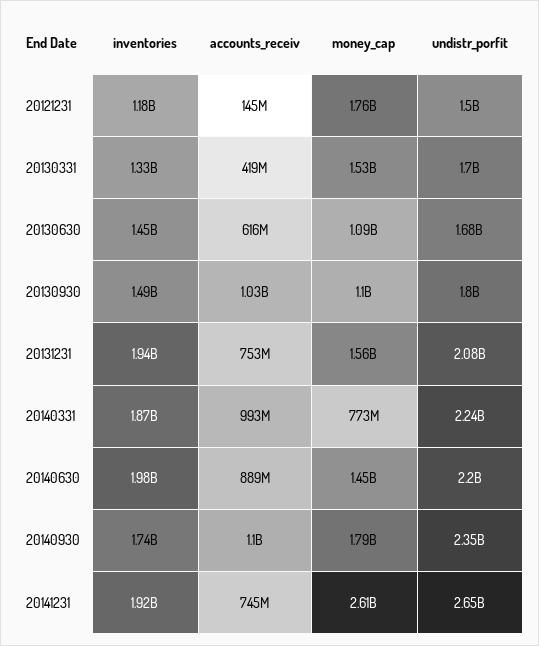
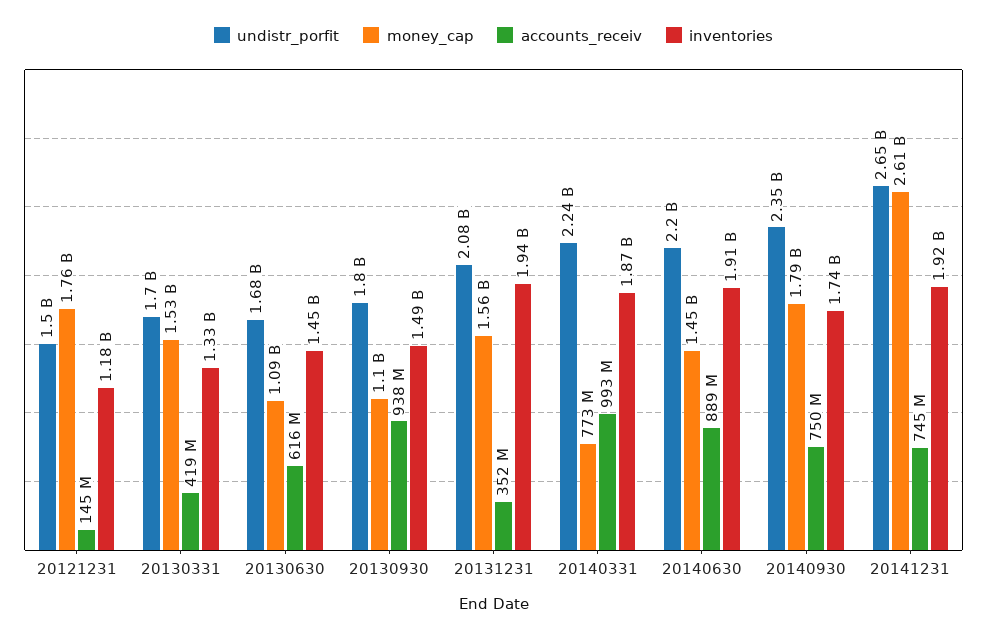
accounts_receiv, 20130930: 1030000000 -> 938000000
accounts_receiv, 20131231: 753000000 -> 352000000
inventories, 20140630: 1980000000 -> 1910000000
accounts_receiv, 20140930: 1100000000 -> 750000000

